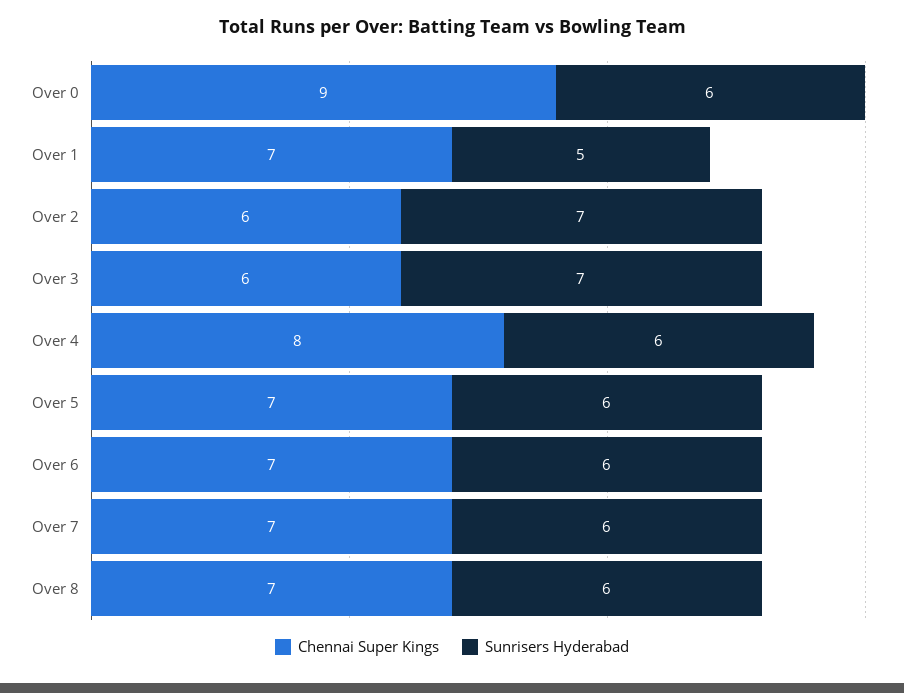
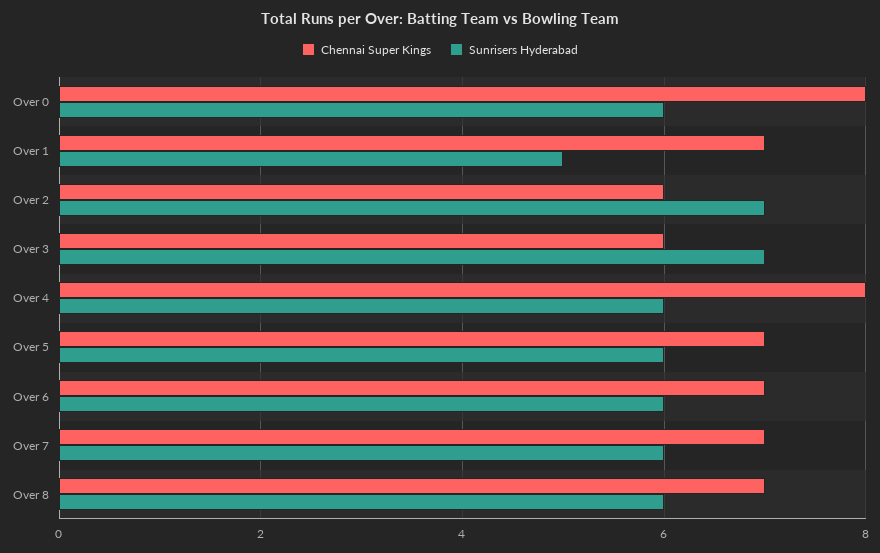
Chennai Super Kings, Over 0: 9 -> 8

